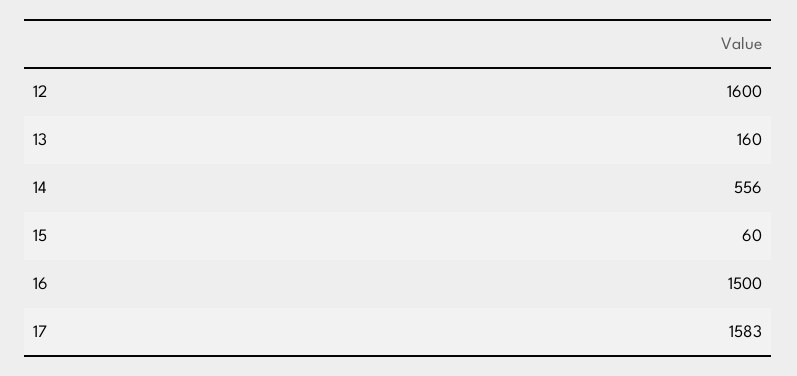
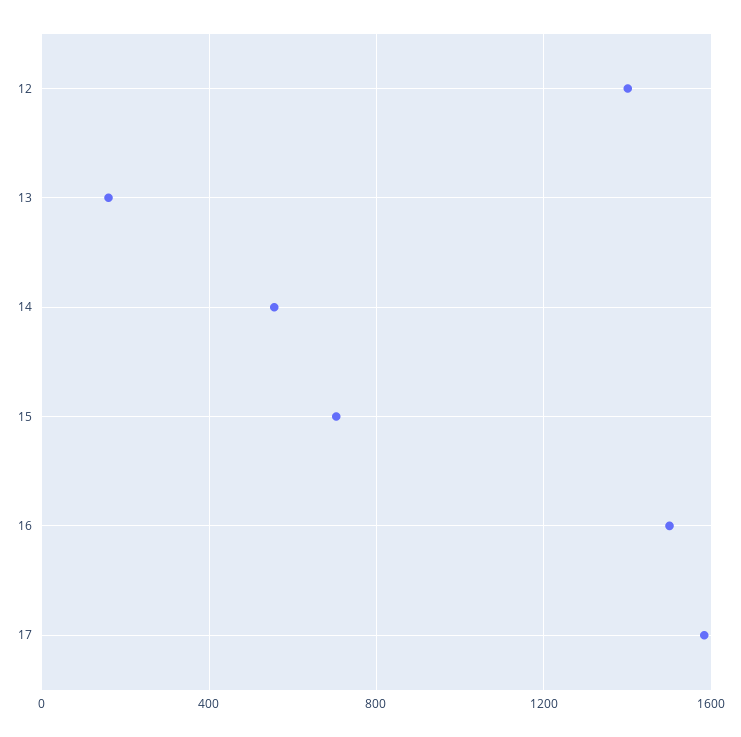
12: 1600 -> 1400
15: 60 -> 700

